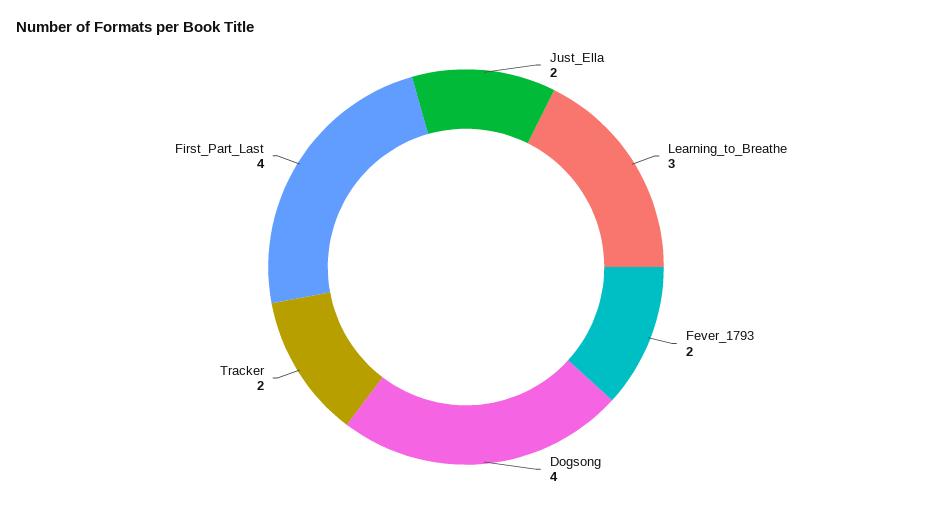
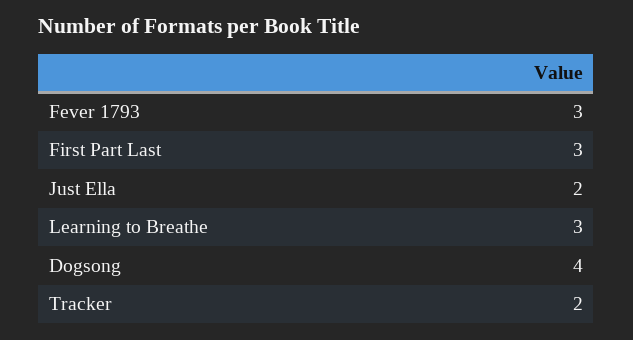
Fever_1793: 2 -> 3
First_Part_Last: 4 -> 3

